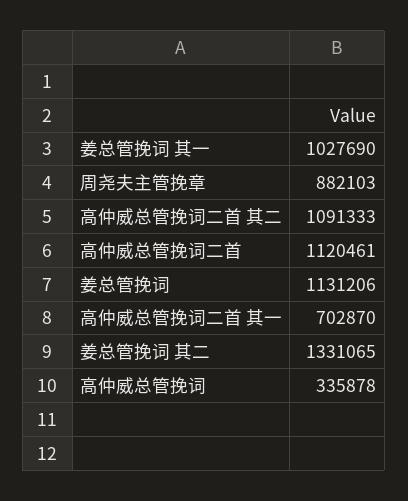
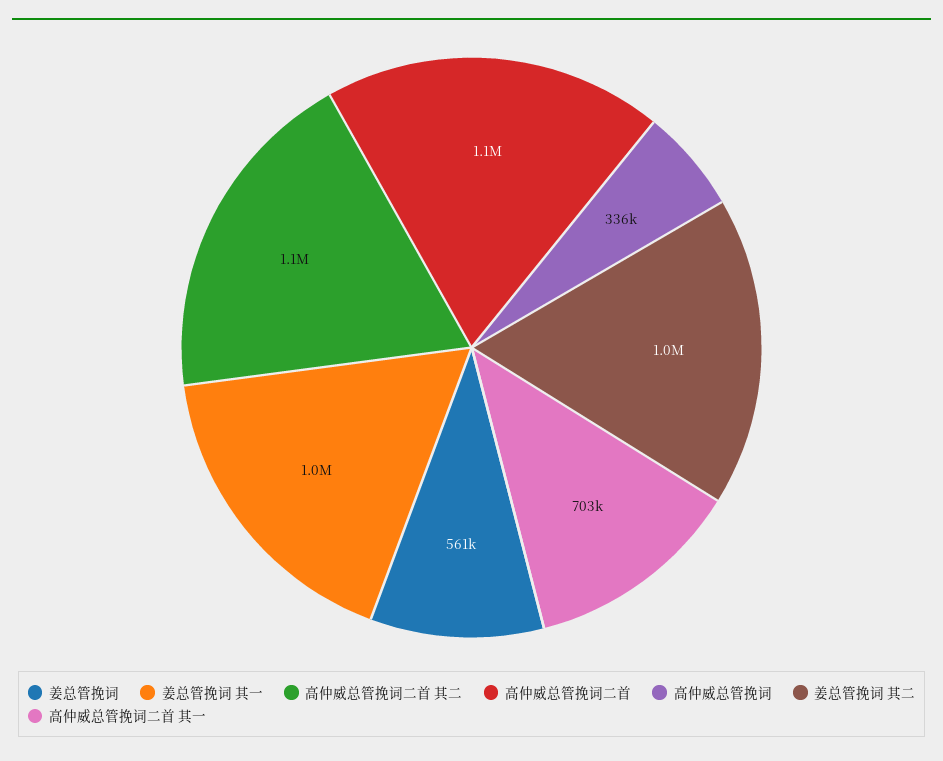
周尧夫主管挽章: 882103 -> none
姜总管挽词: 1131206 -> 561000
姜总管挽词 其二: 1331065 -> 1000000

